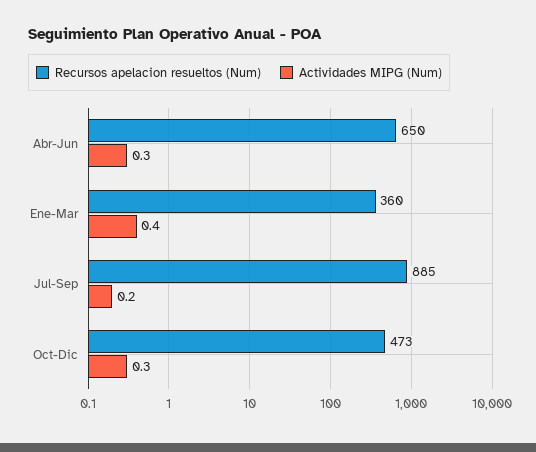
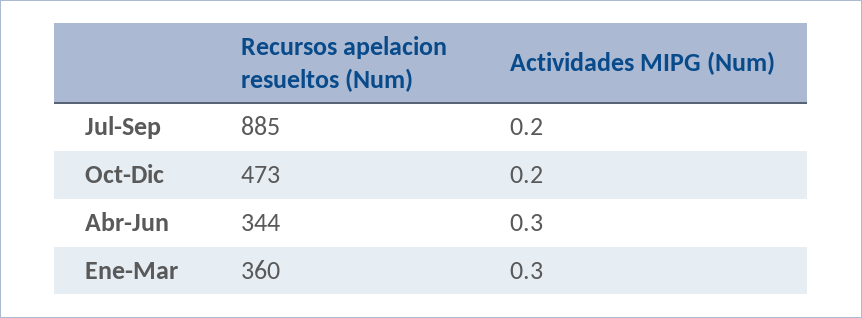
Recursos apelacion resueltos (Num), Abr-Jun: 650 -> 344
Actividades MIPG (Num), Ene-Mar: 0.4 -> 0.3
Actividades MIPG (Num), Oct-Dic: 0.3 -> 0.2

